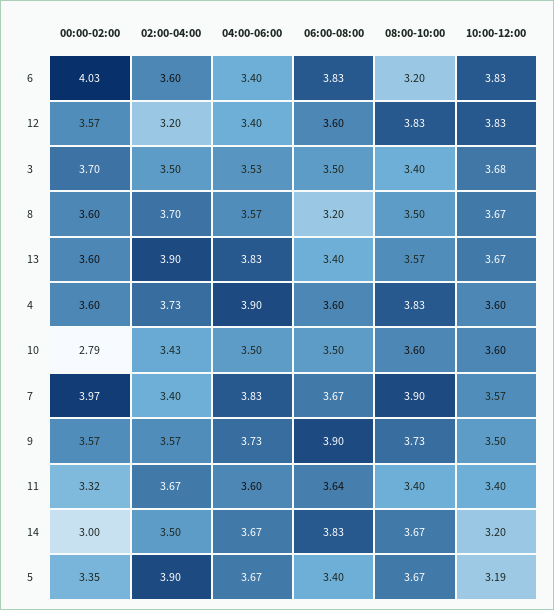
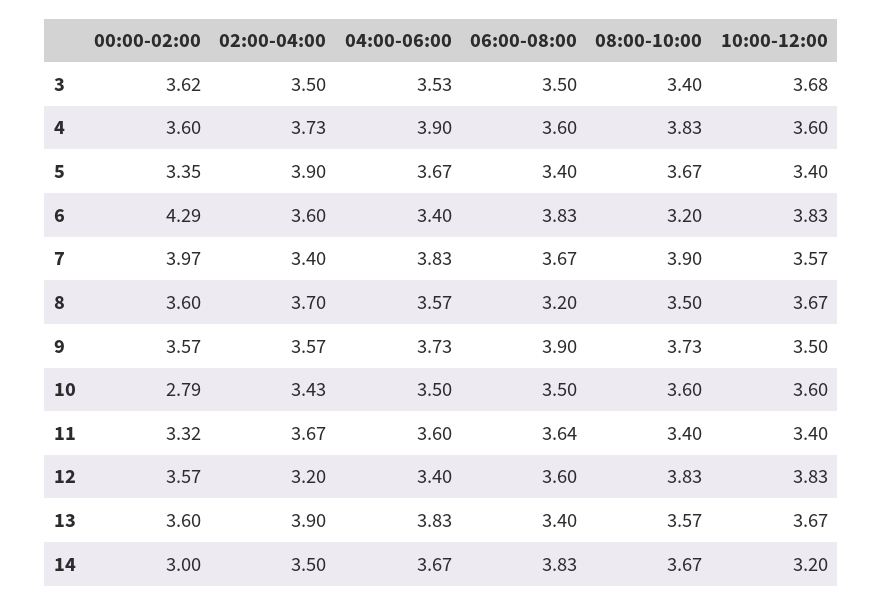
00:00-02:00, 6: 4.03 -> 4.29
00:00-02:00, 3: 3.7 -> 3.62
10:00-12:00, 5: 3.19 -> 3.4

